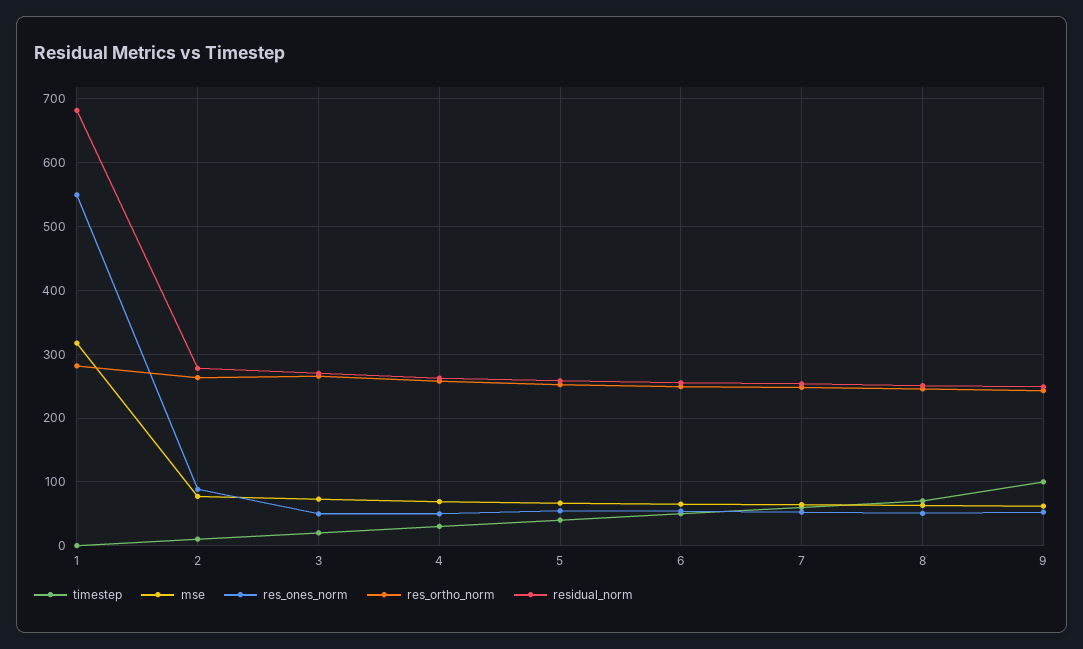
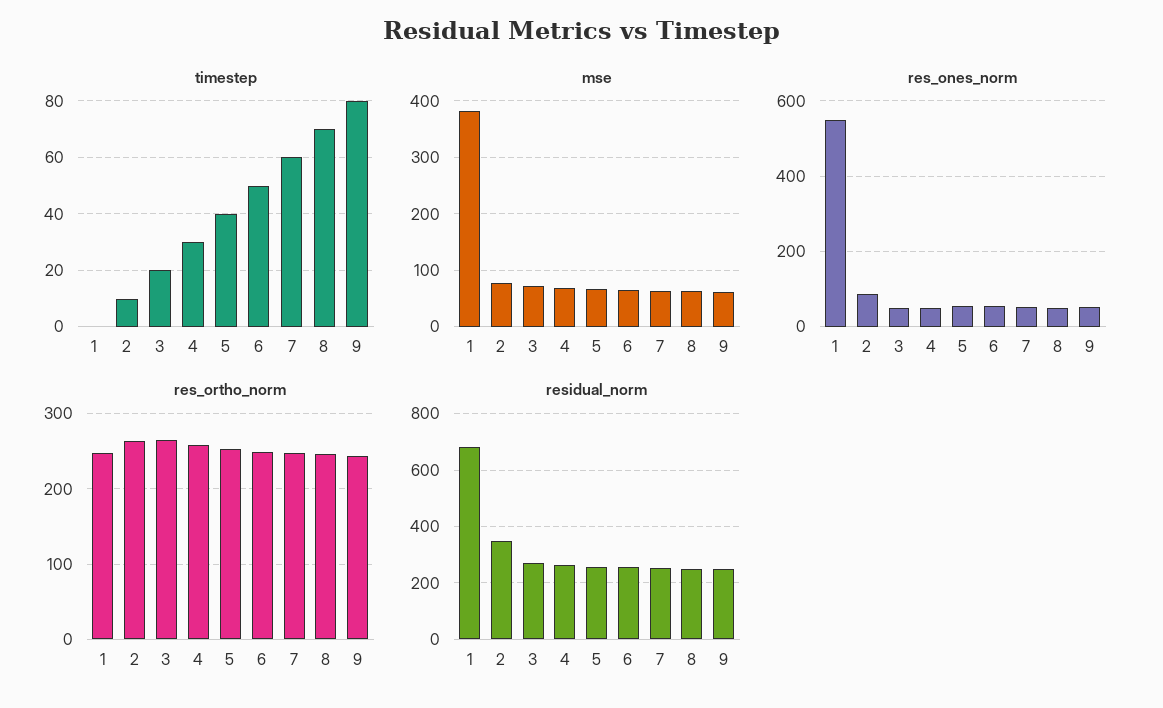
mse, 1: 320 -> 380
res_ortho_norm, 1: 280 -> 250
residual_norm, 2: 280 -> 350
timestep, 9: 100 -> 80

